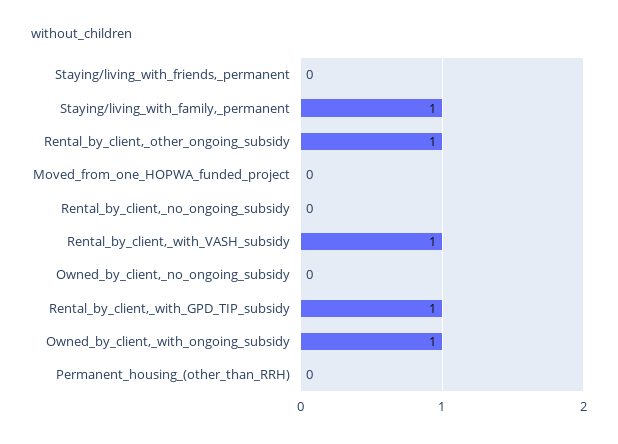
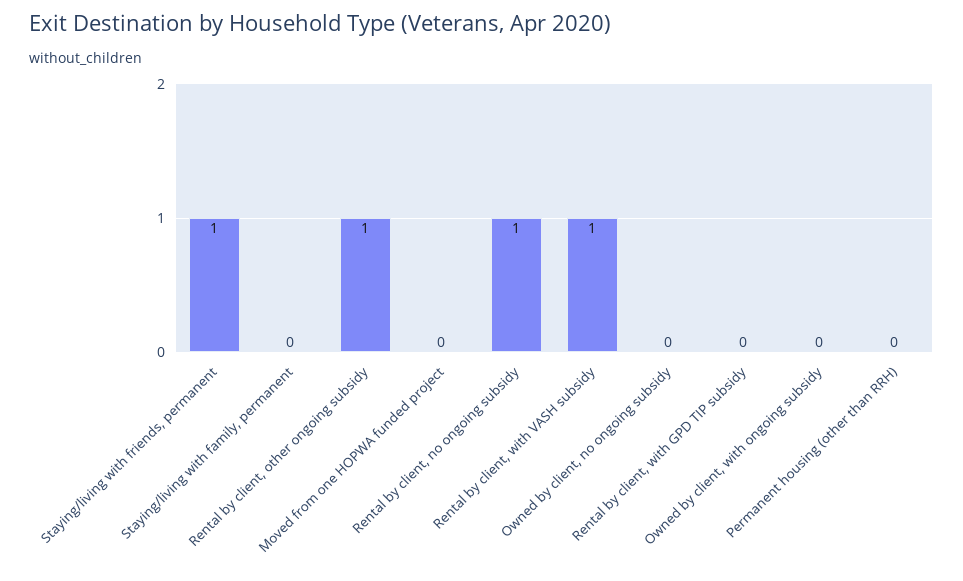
Staying/living_with_friends,_permanent: 0 -> 1
Staying/living_with_family,_permanent: 1 -> 0
Rental_by_client,_no_ongoing_subsidy: 0 -> 1
Rental_by_client,_with_GPD_TIP_subsidy: 1 -> 0
Owned_by_client,_with_ongoing_subsidy: 1 -> 0

